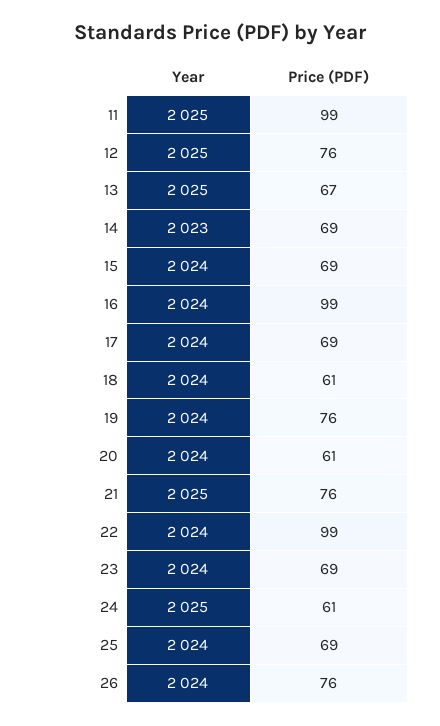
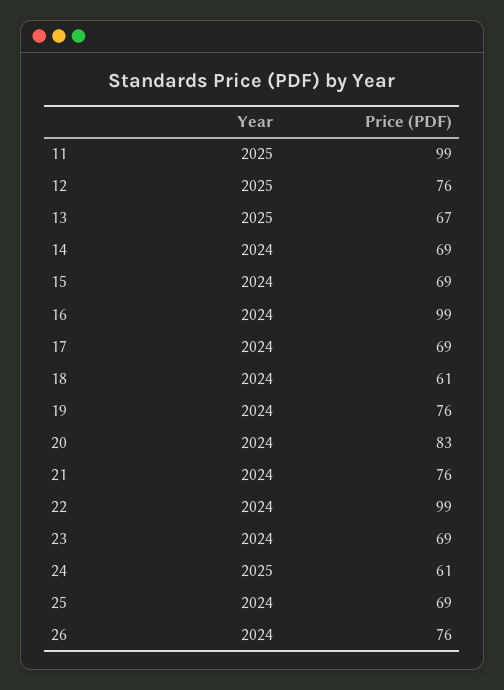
Year, 14: 2023 -> 2024
Price (PDF), 20: 61 -> 83
Year, 21: 2025 -> 2024

